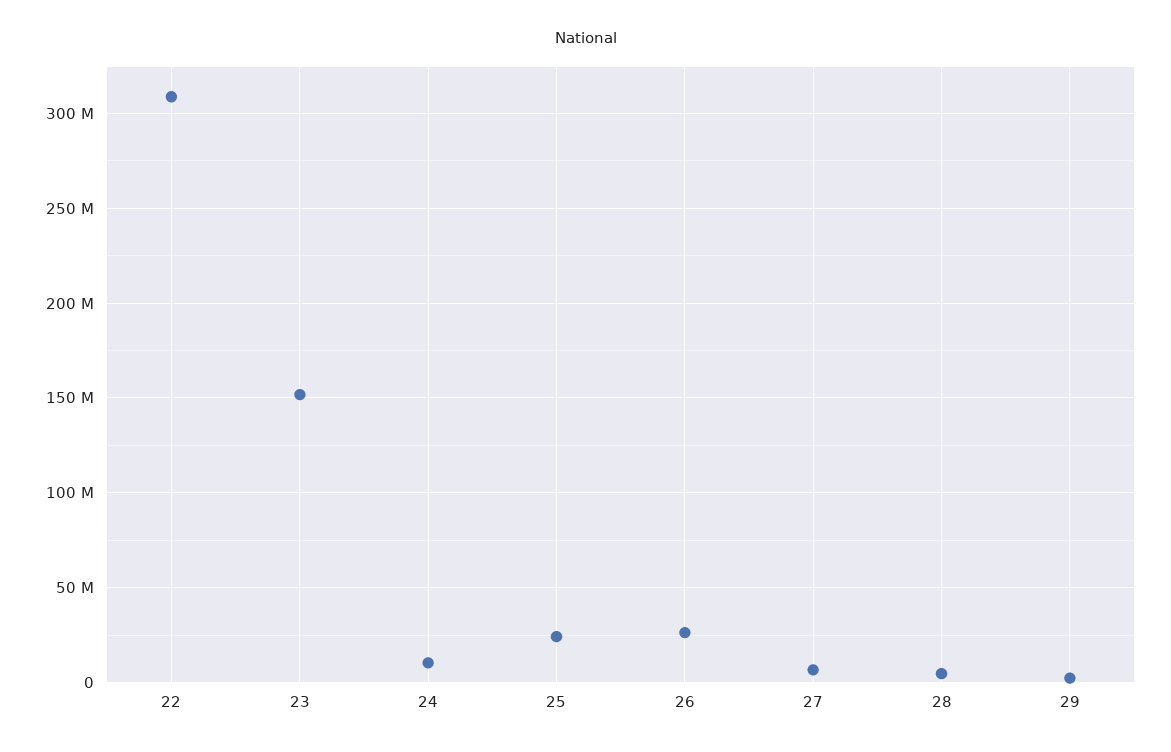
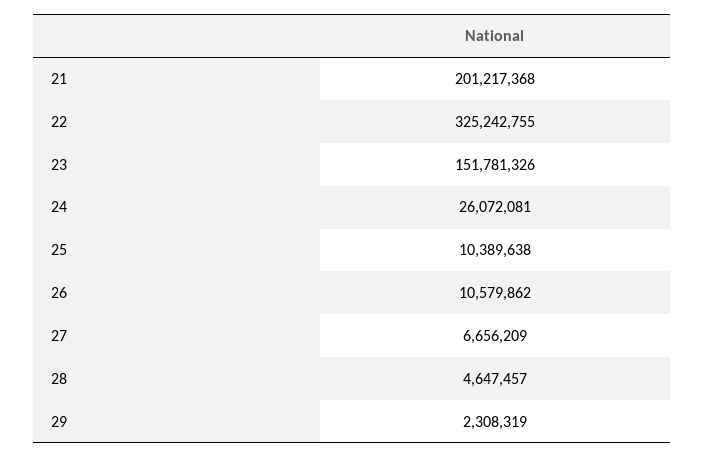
22: 310000000 -> 325242755
24: 10000000 -> 26072081
25: 25000000 -> 10389638
26: 25000000 -> 10579862
21: none -> 201217368

